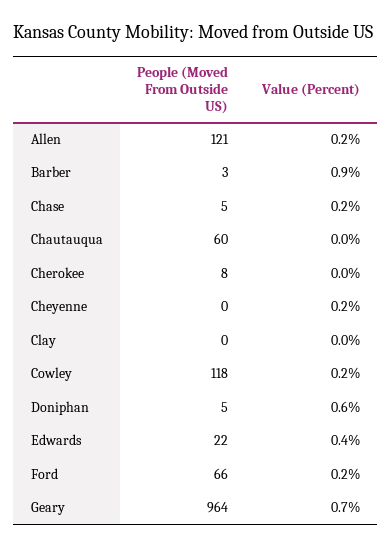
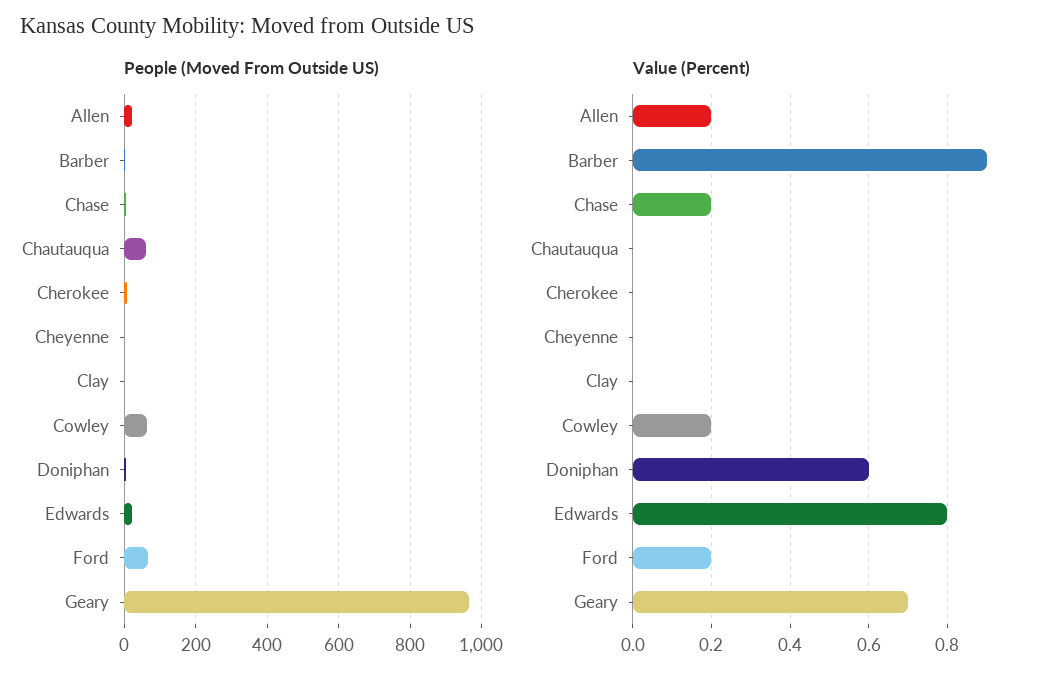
People (Moved From Outside US), Allen: 121 -> 20
Value (Percent), Cheyenne: 0.2 -> 0
People (Moved From Outside US), Cowley: 118 -> 60
Value (Percent), Edwards: 0.4 -> 0.8

